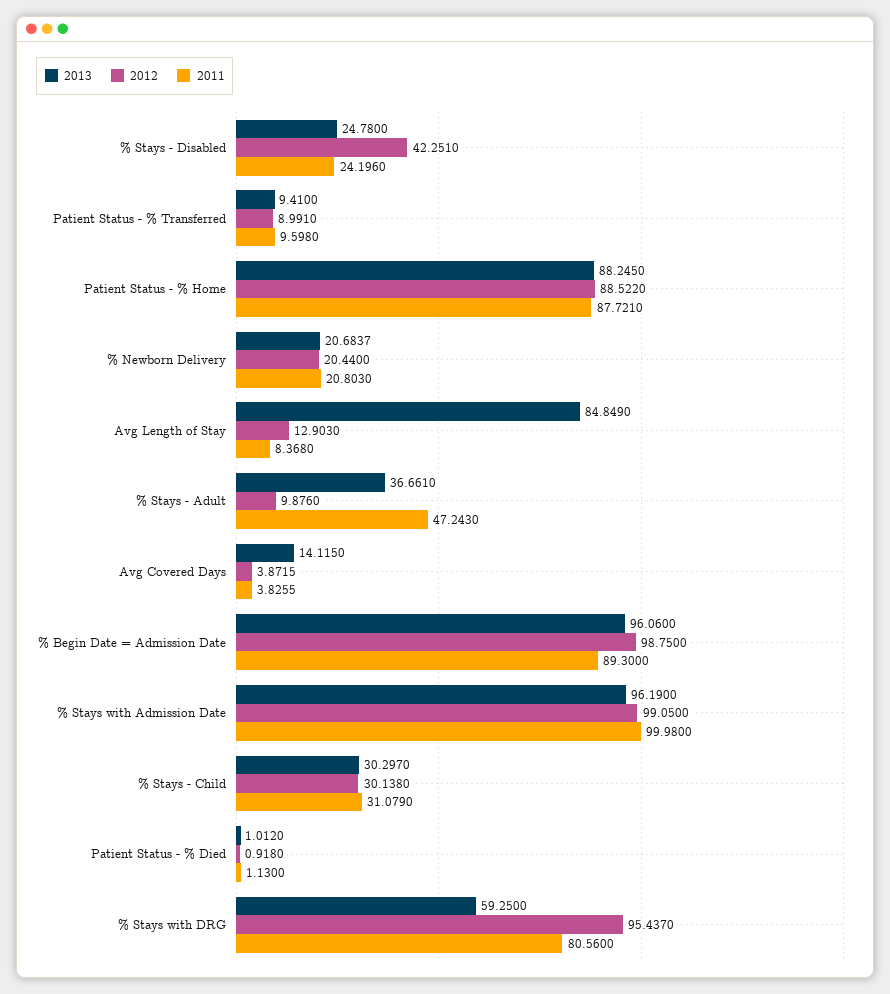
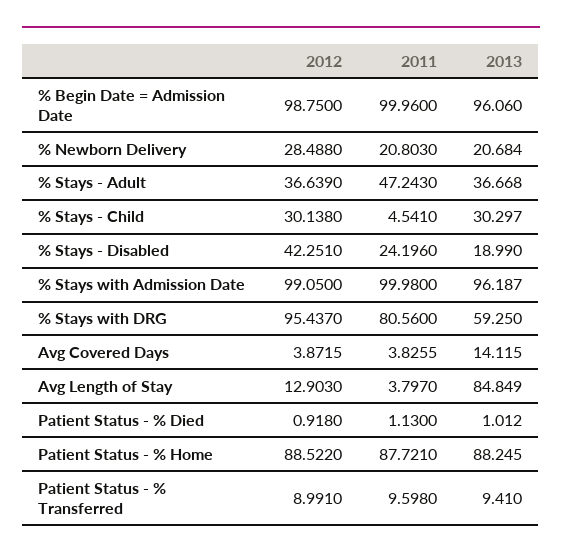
2013, % Stays - Disabled: 24.78 -> 18.99
2013, % Newborn Delivery: 20.6837 -> 20.684
2012, % Newborn Delivery: 20.44 -> 28.488
2011, Avg Length of Stay: 8.368 -> 3.797
2013, % Stays - Adult: 36.661 -> 36.668
2012, % Stays - Adult: 9.876 -> 36.639
2011, % Begin Date = Admission Date: 89.3 -> 99.96
2013, % Stays with Admission Date: 96.19 -> 96.187
2011, % Stays - Child: 31.079 -> 4.541

